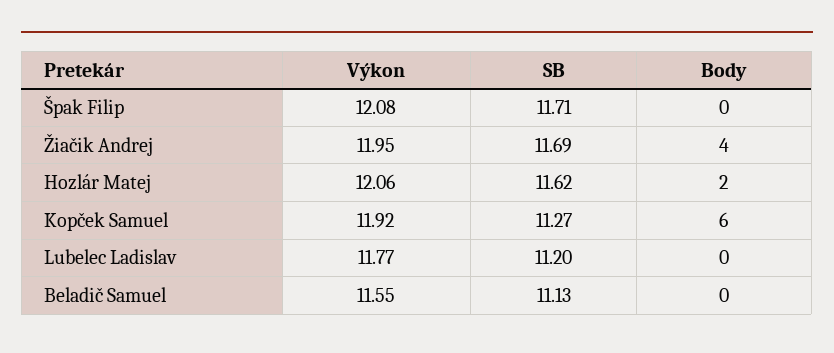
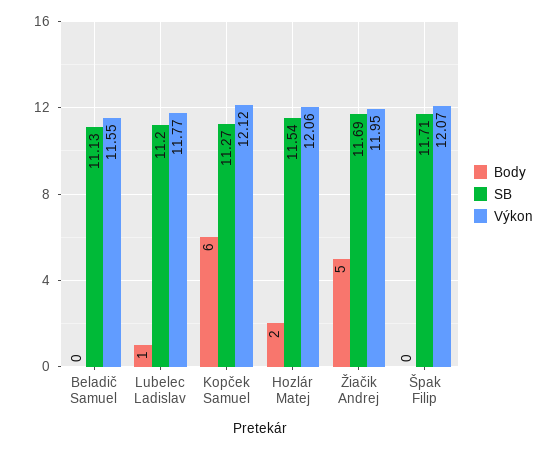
Výkon, Špak Filip: 12.08 -> 12.07
Body, Žiačik Andrej: 4 -> 5
SB, Hozlár Matej: 11.62 -> 11.54
Výkon, Kopček Samuel: 11.92 -> 12.12
Body, Lubelec Ladislav: 0 -> 1

